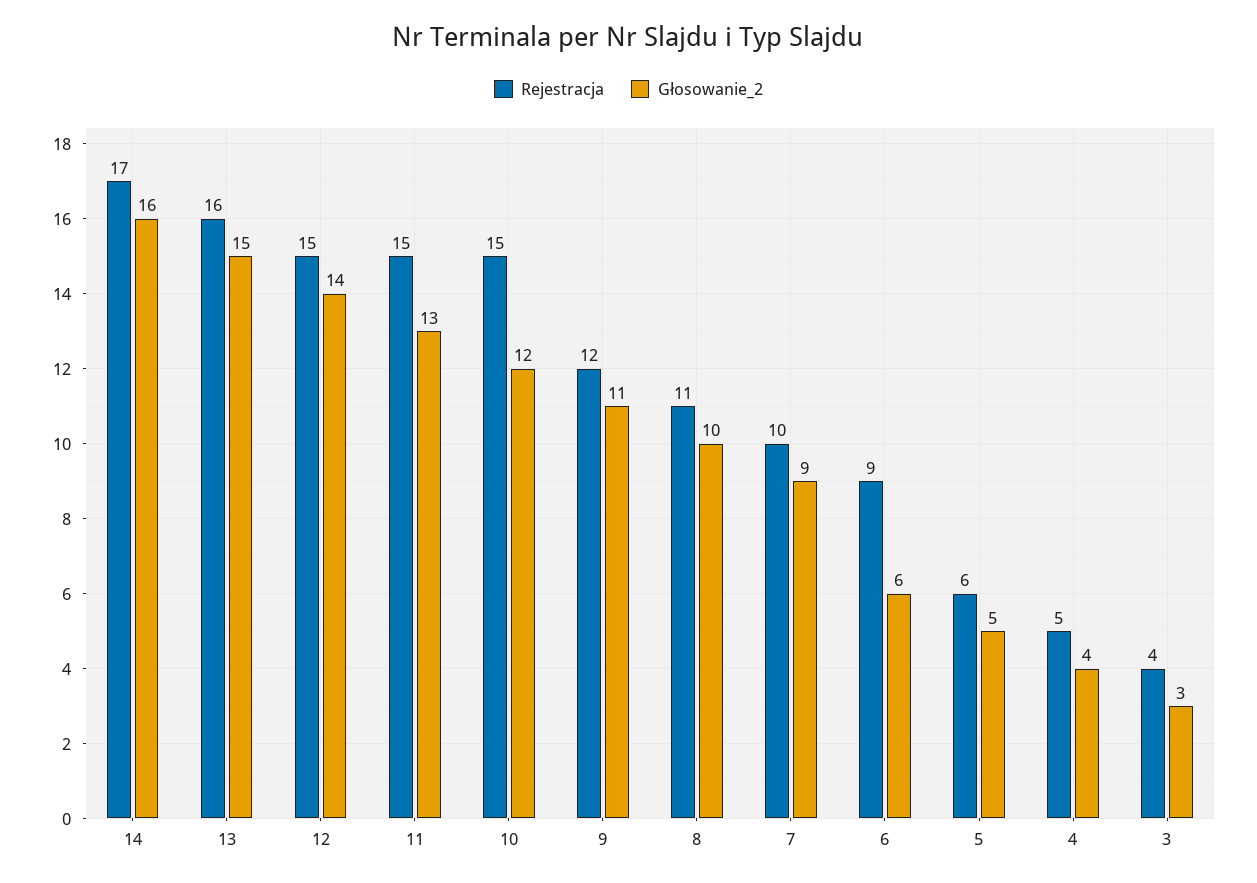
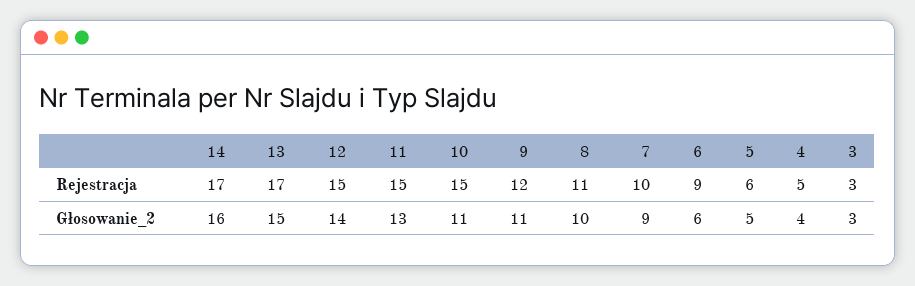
Rejestracja, 13: 16 -> 17
Głosowanie_2, 10: 12 -> 11
Rejestracja, 3: 4 -> 3

